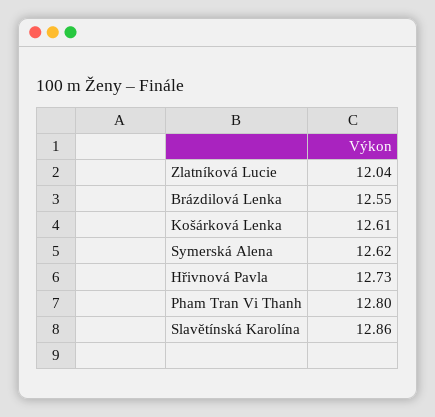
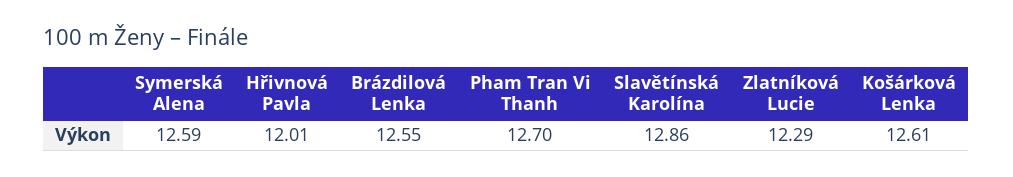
Zlatníková Lucie: 12.04 -> 12.29
Symerská Alena: 12.62 -> 12.59
Hřivnová Pavla: 12.73 -> 12.01
Pham Tran Vi Thanh: 12.8 -> 12.7

